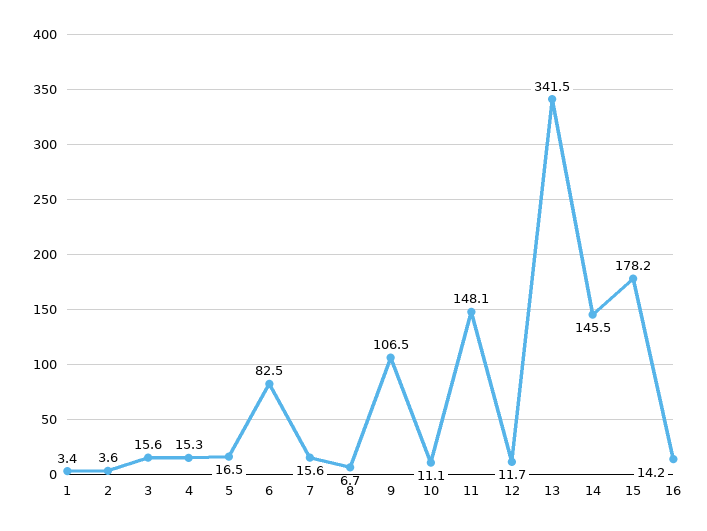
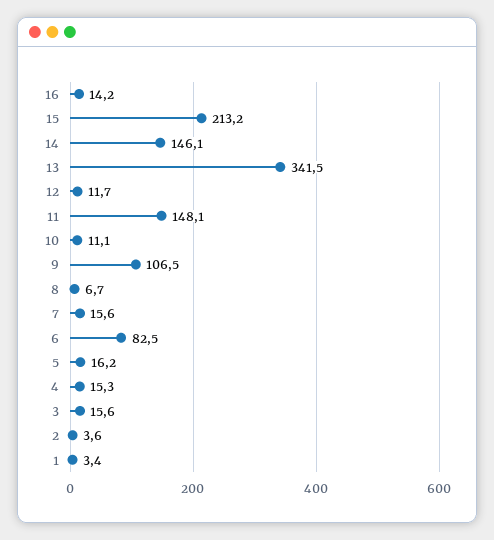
5: 16.5 -> 16.2
14: 145.5 -> 146.1
15: 178.2 -> 213.2

